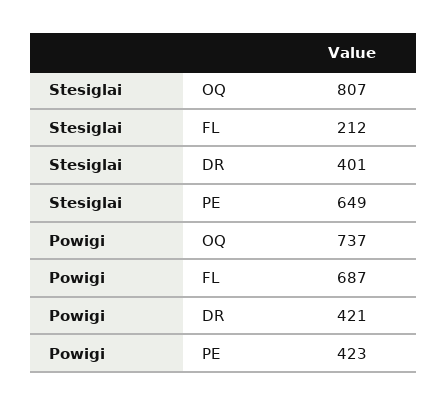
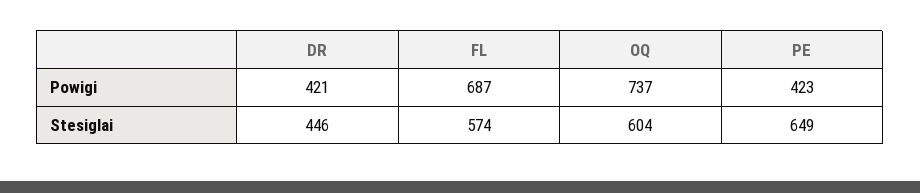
Stesiglai, OQ: 807 -> 604
Stesiglai, FL: 212 -> 574
Stesiglai, DR: 401 -> 446

